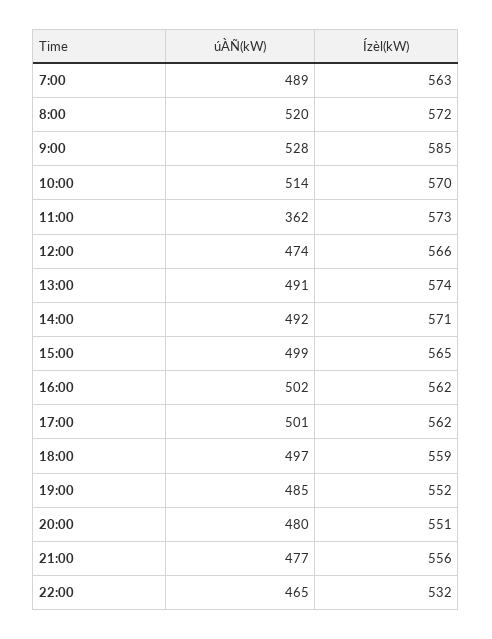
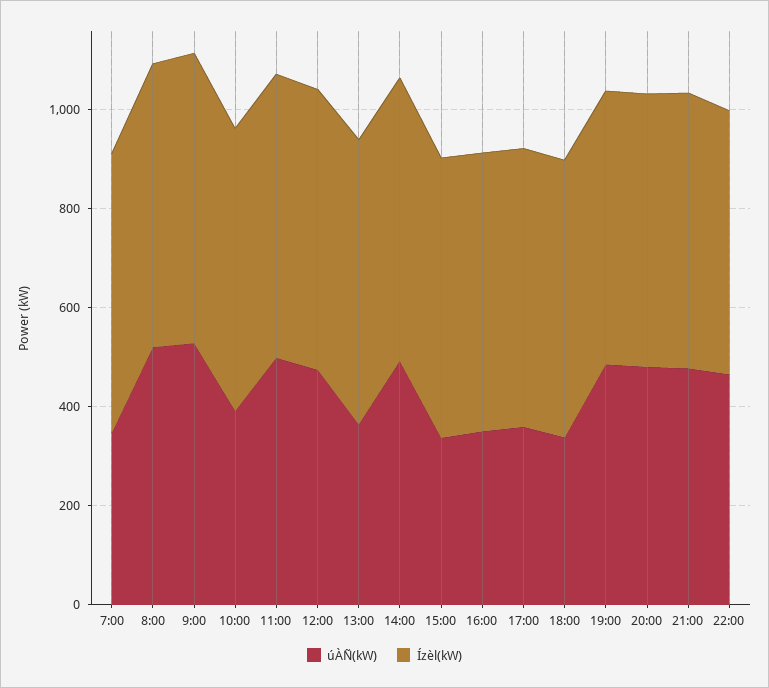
úÀÑ(kW), 7:00: 489 -> 350
úÀÑ(kW), 10:00: 514 -> 400
úÀÑ(kW), 11:00: 362 -> 500
úÀÑ(kW), 13:00: 491 -> 350
úÀÑ(kW), 15:00: 499 -> 350
úÀÑ(kW), 16:00: 502 -> 350
úÀÑ(kW), 17:00: 501 -> 350
úÀÑ(kW), 18:00: 497 -> 350

